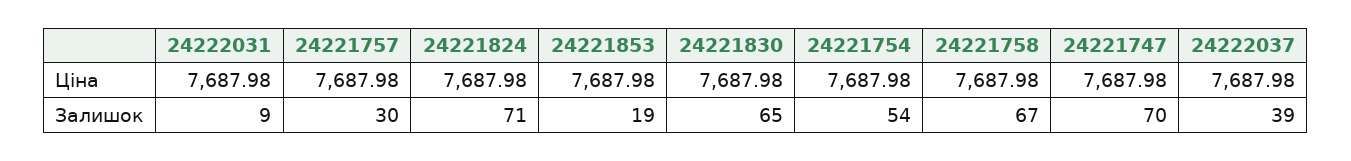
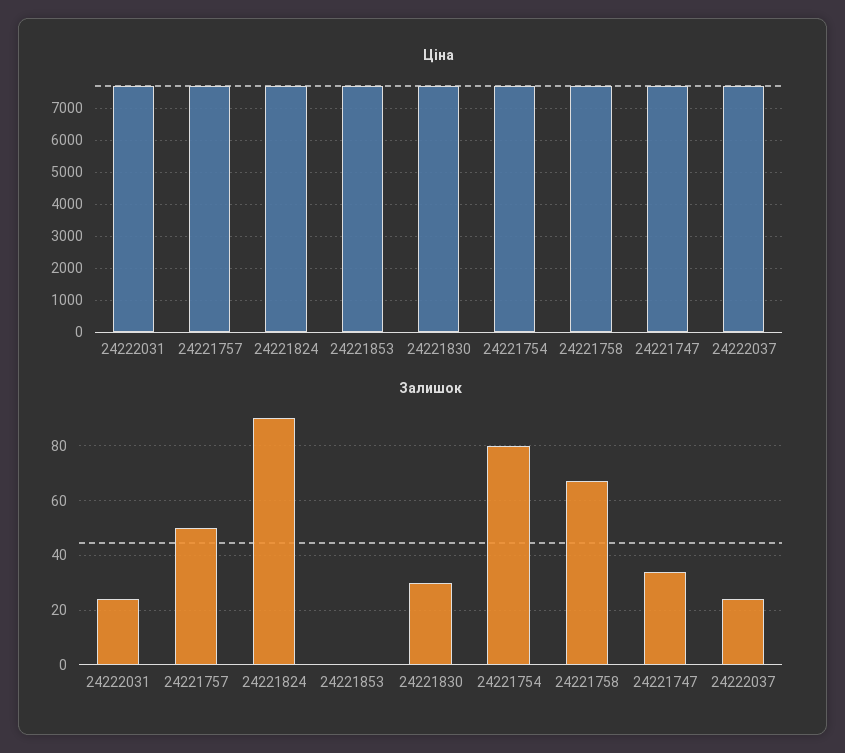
Залишок, 24222031: 9 -> 25
Залишок, 24221757: 30 -> 50
Залишок, 24221824: 71 -> 90
Залишок, 24221853: 19 -> 0
Залишок, 24221830: 65 -> 30
Залишок, 24221754: 54 -> 80
Залишок, 24221747: 70 -> 35
Залишок, 24222037: 39 -> 25

